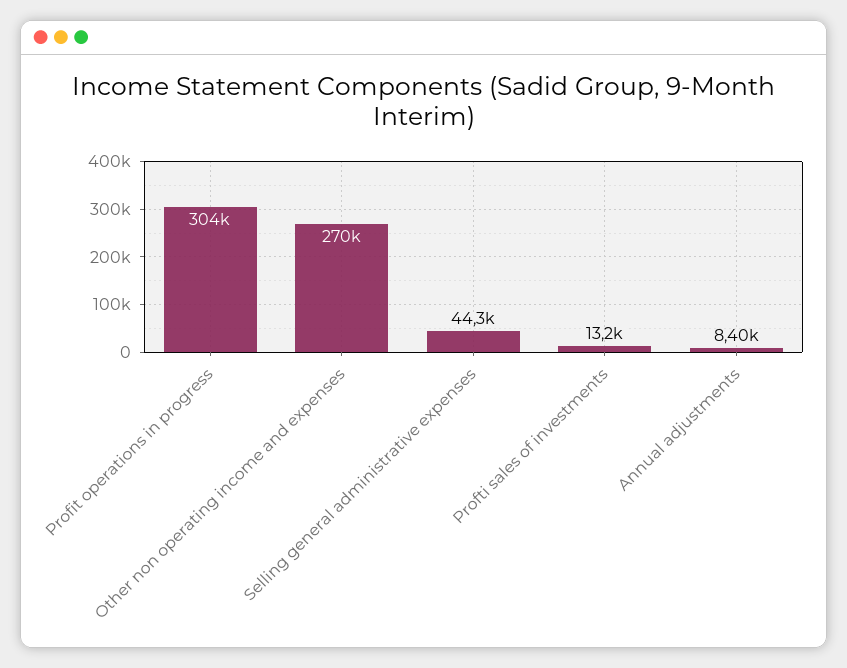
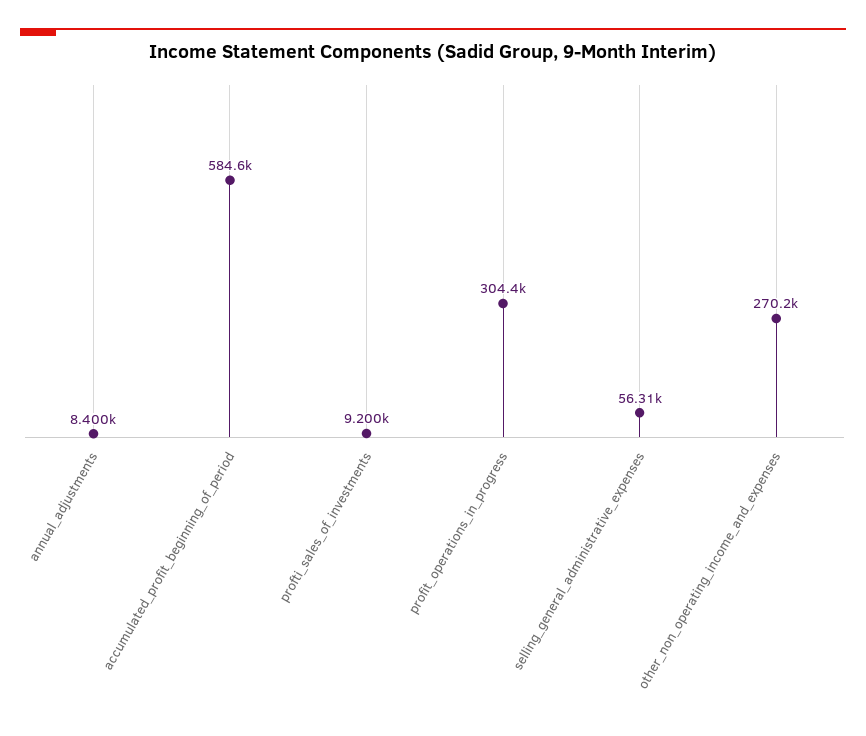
Selling general administrative expenses: 44300 -> 56310
Profti sales of investments: 13200 -> 9200
accumulated_profit_beginning_of_period: none -> 584600

